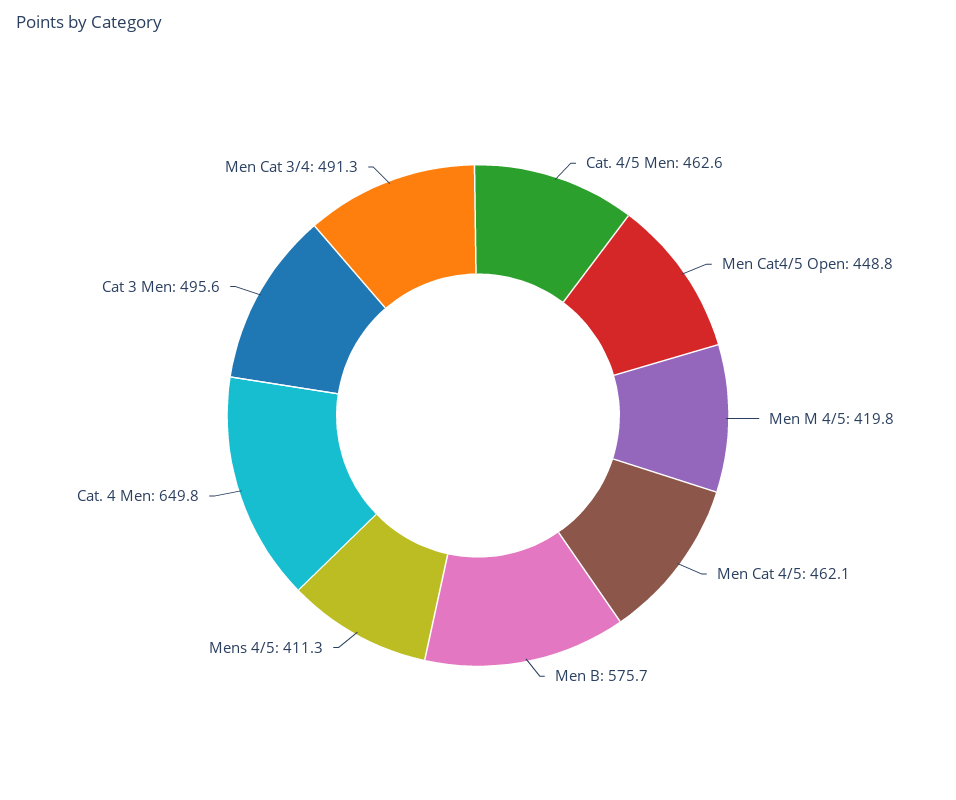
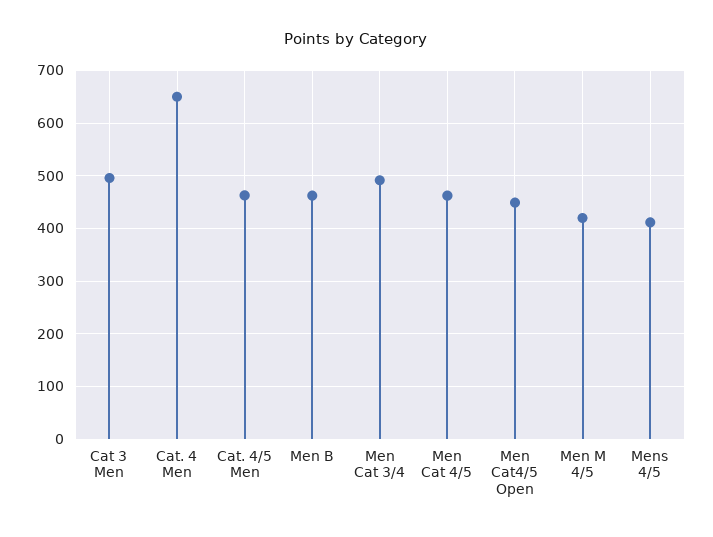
Men B: 575.7 -> 460

